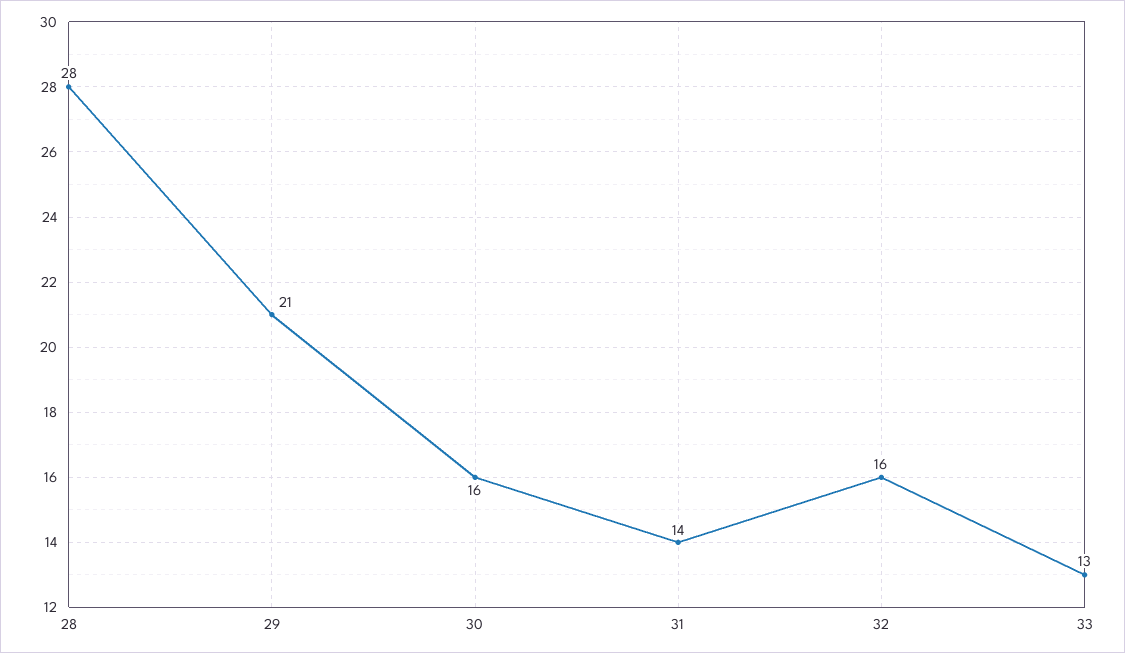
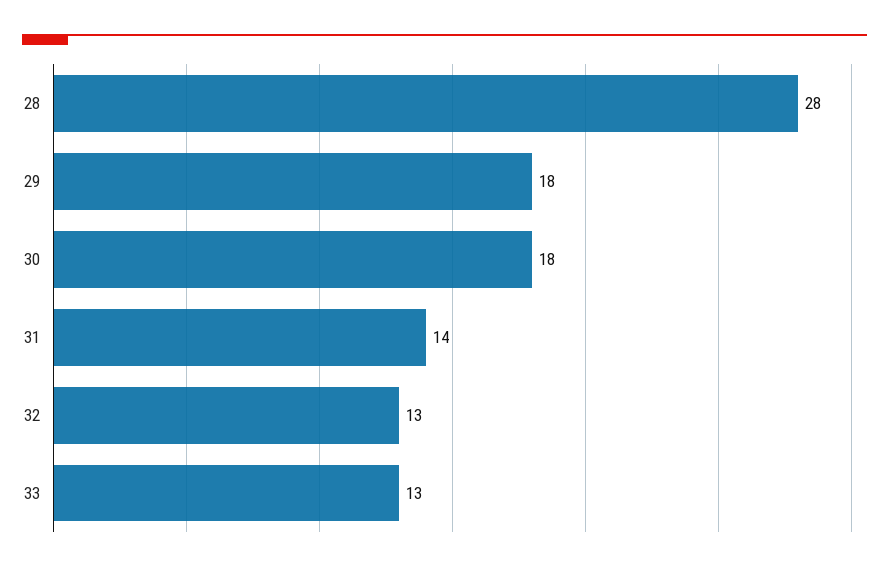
29: 21 -> 18
30: 16 -> 18
32: 16 -> 13

